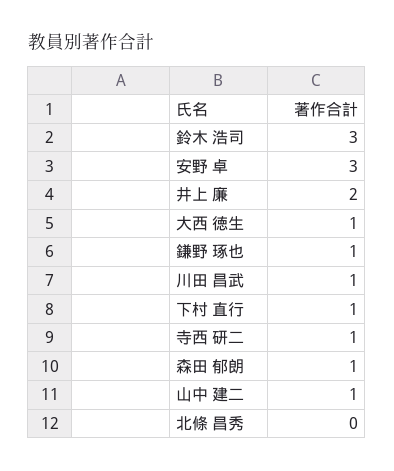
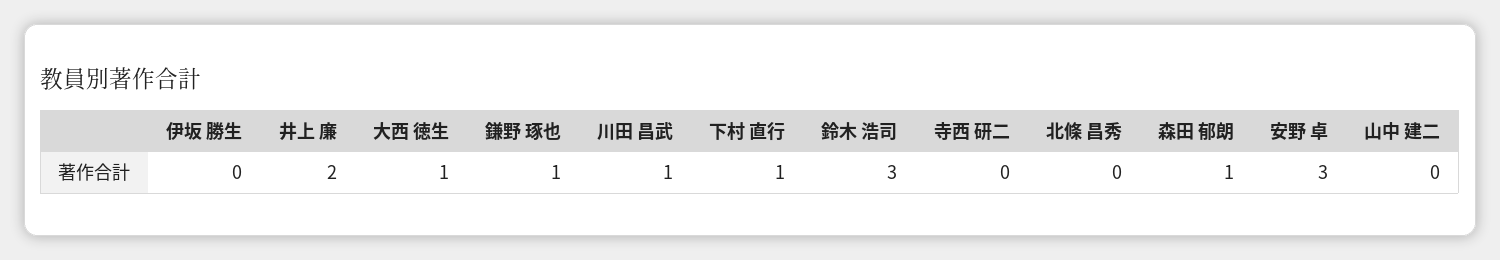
寺西 研二: 1 -> 0
山中 建二: 1 -> 0
伊坂 勝生: none -> 0

